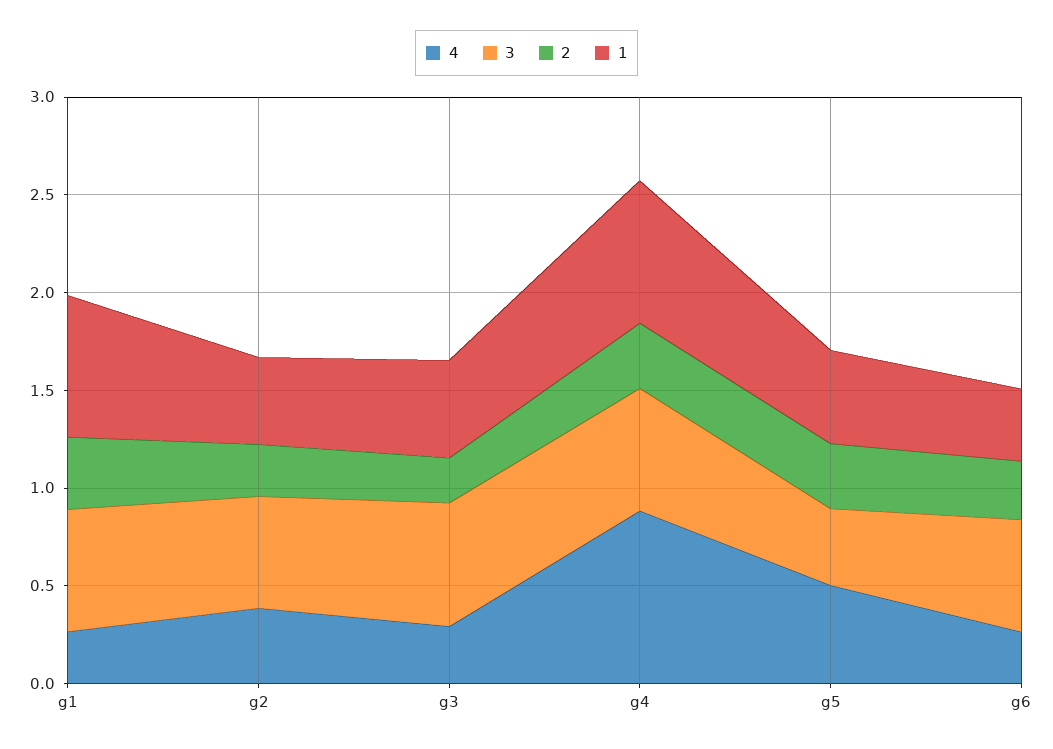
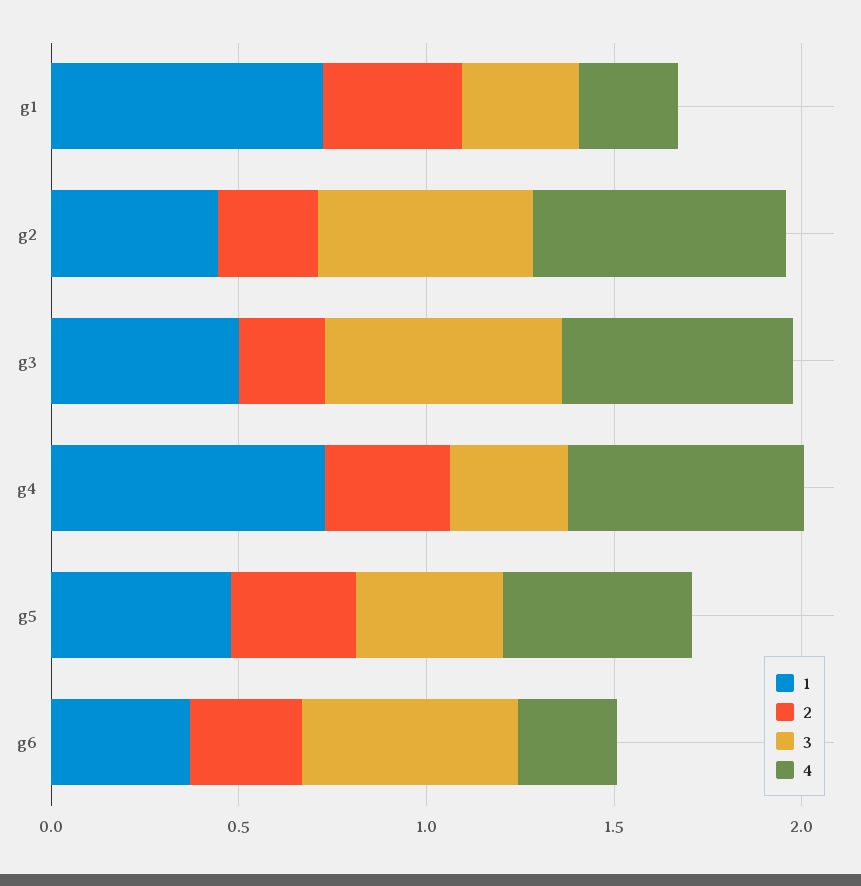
3, g1: 0.6 -> 0.3
4, g2: 0.4 -> 0.7
4, g3: 0.3 -> 0.6
4, g4: 0.9 -> 0.6
3, g4: 0.6 -> 0.3

